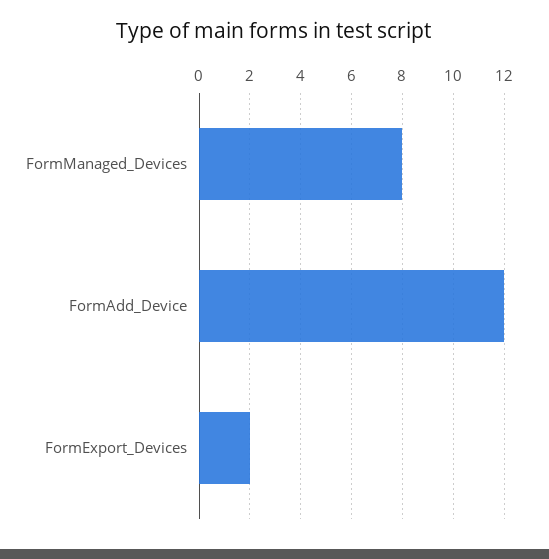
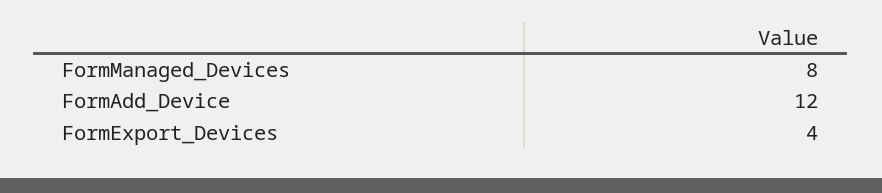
FormExport_Devices: 2 -> 4

